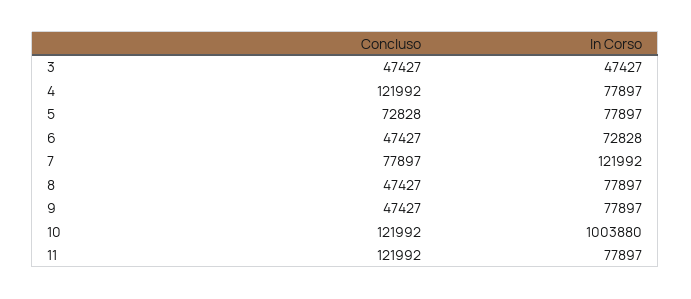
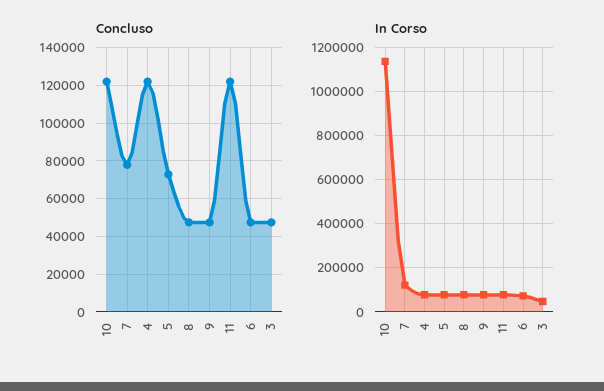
In Corso, 10: 1003880 -> 1150000

